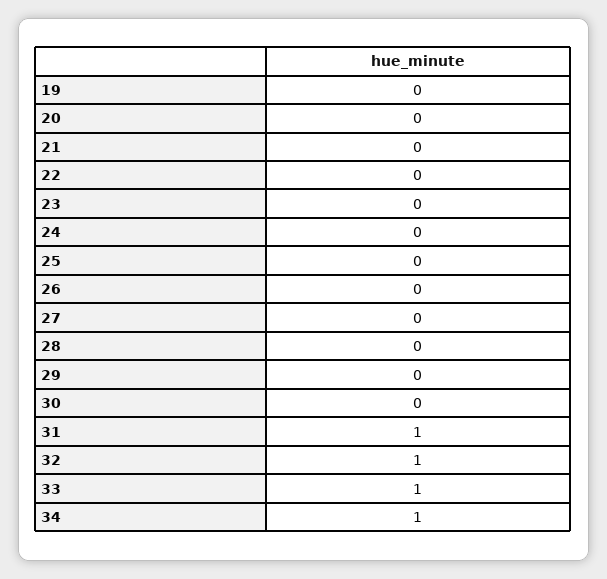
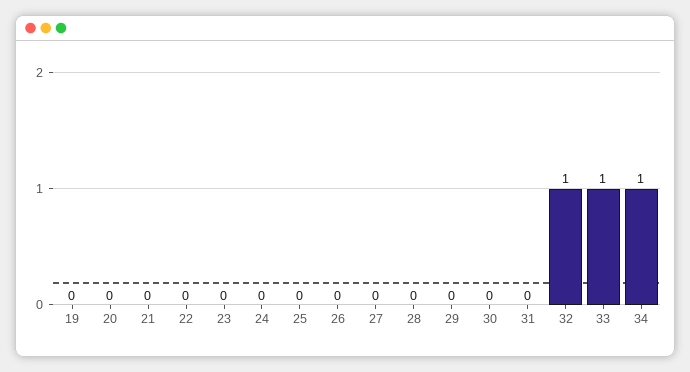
31: 1 -> 0

